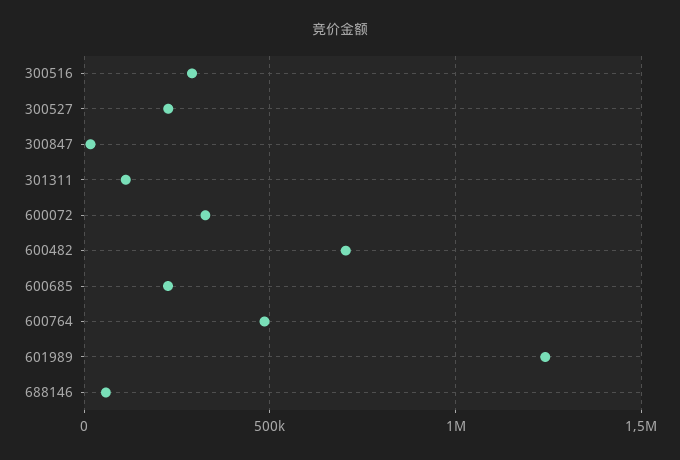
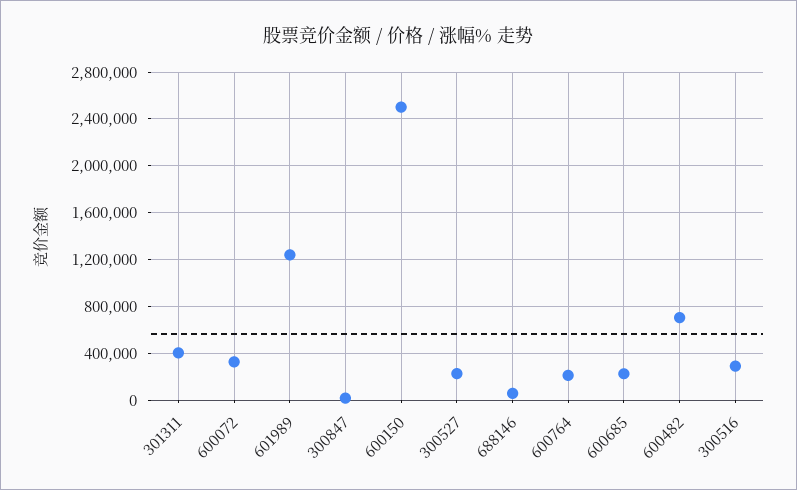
301311: 100000 -> 400000
600764: 500000 -> 200000
600150: none -> 2500000

